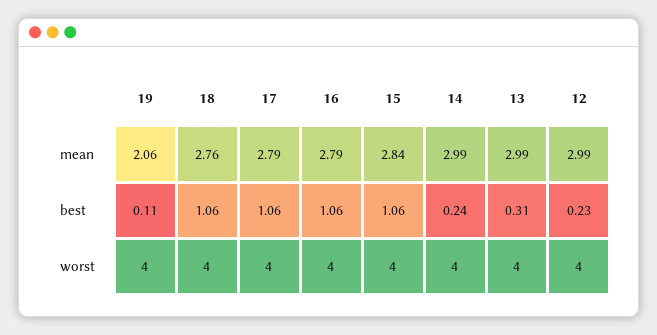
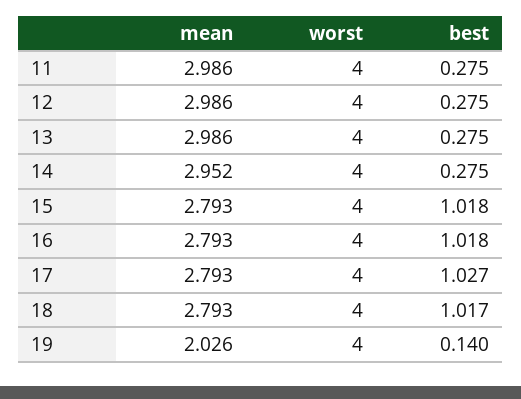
19, mean: 2.06 -> 2.026
18, mean: 2.76 -> 2.793
15, mean: 2.84 -> 2.793
14, mean: 2.99 -> 2.952
19, best: 0.11 -> 0.14
18, best: 1.06 -> 1.017
17, best: 1.06 -> 1.027
16, best: 1.06 -> 1.018
15, best: 1.06 -> 1.018
14, best: 0.24 -> 0.275
13, best: 0.31 -> 0.275
12, best: 0.23 -> 0.275
11, mean: none -> 2.986
11, worst: none -> 4
11, best: none -> 0.275

